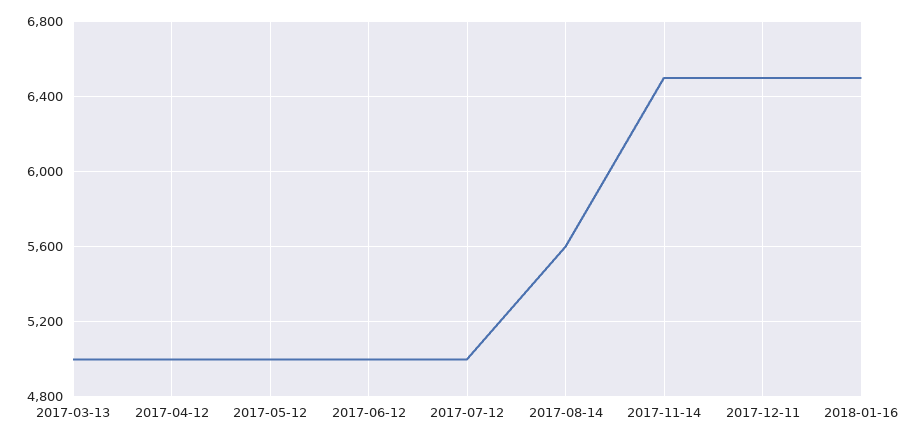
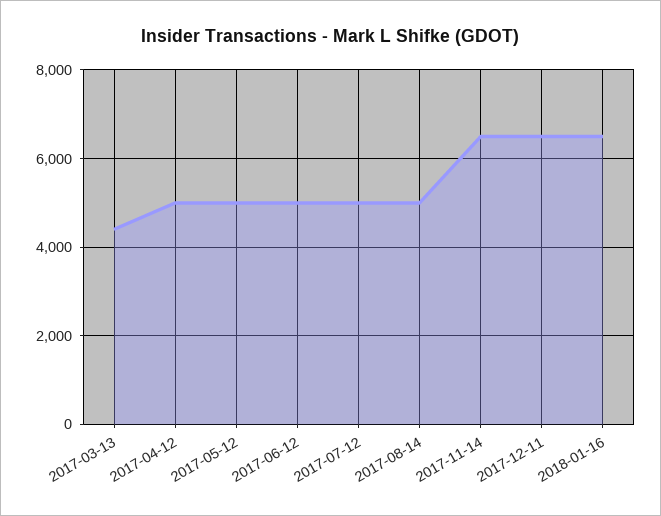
2017-03-13: 5000 -> 4400
2017-08-14: 5600 -> 5000

